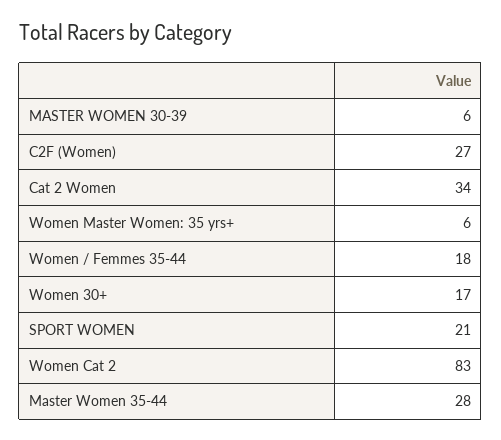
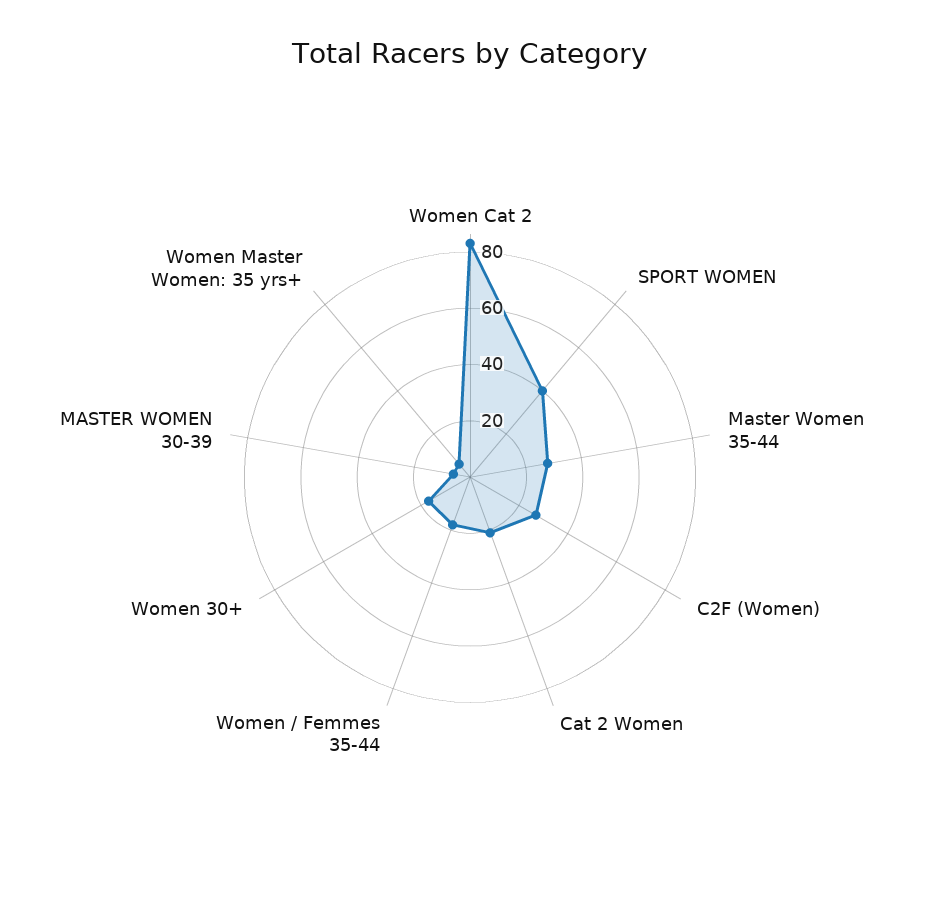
Cat 2 Women: 34 -> 20
SPORT WOMEN: 21 -> 40

